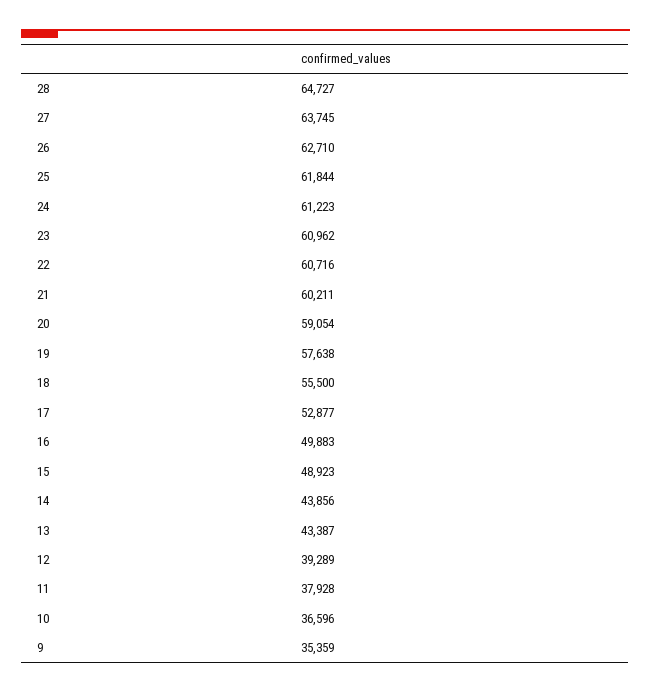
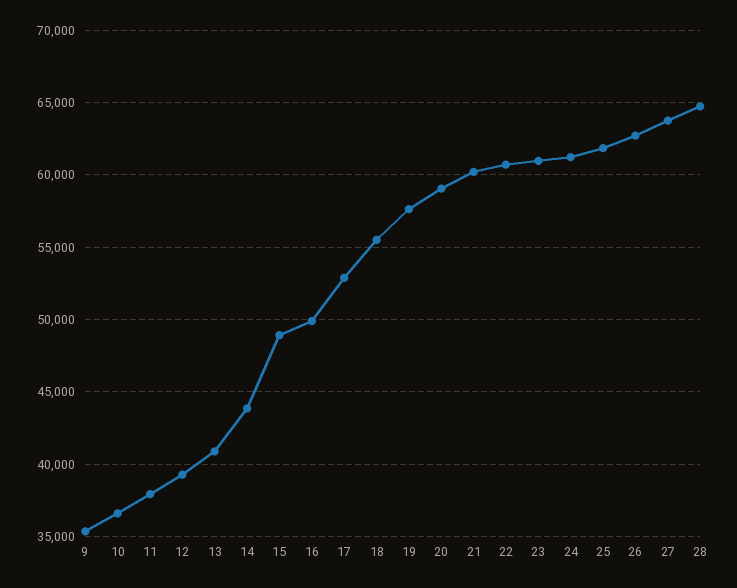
13: 43387 -> 41000

